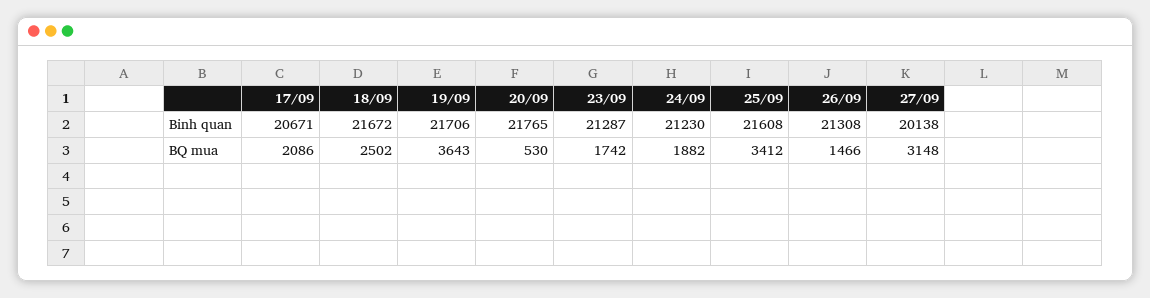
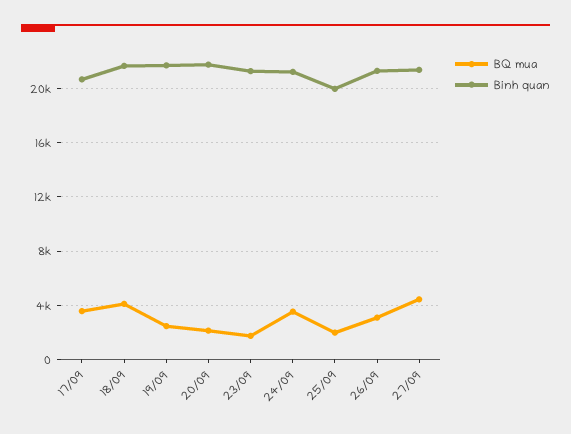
Binh quan, 25/09: 21608 -> 20000
Binh quan, 27/09: 20138 -> 21500
BQ mua, 17/09: 2086 -> 3500
BQ mua, 18/09: 2502 -> 4000
BQ mua, 19/09: 3643 -> 2500
BQ mua, 20/09: 530 -> 2000
BQ mua, 24/09: 1882 -> 3500
BQ mua, 25/09: 3412 -> 2000
BQ mua, 26/09: 1466 -> 3000
BQ mua, 27/09: 3148 -> 4500

